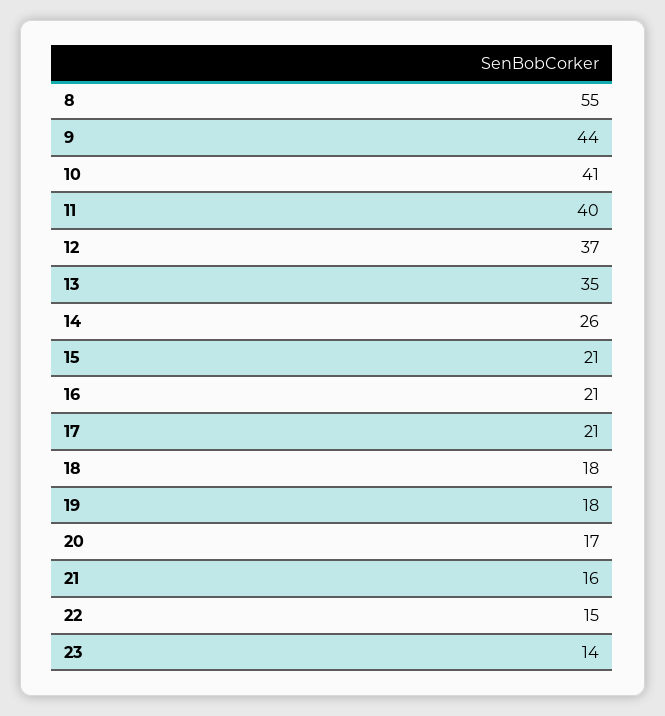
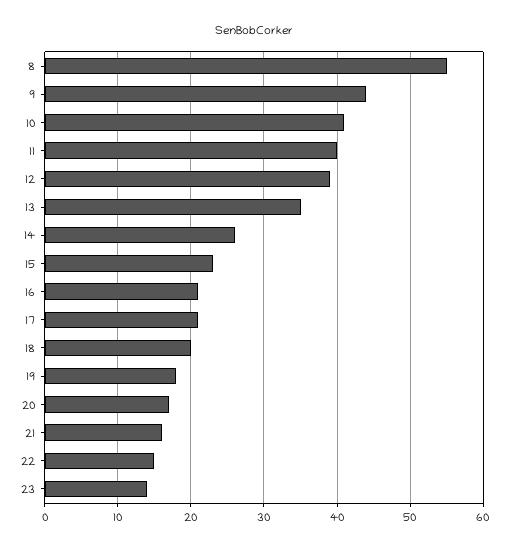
12: 37 -> 39
15: 21 -> 23
18: 18 -> 20

